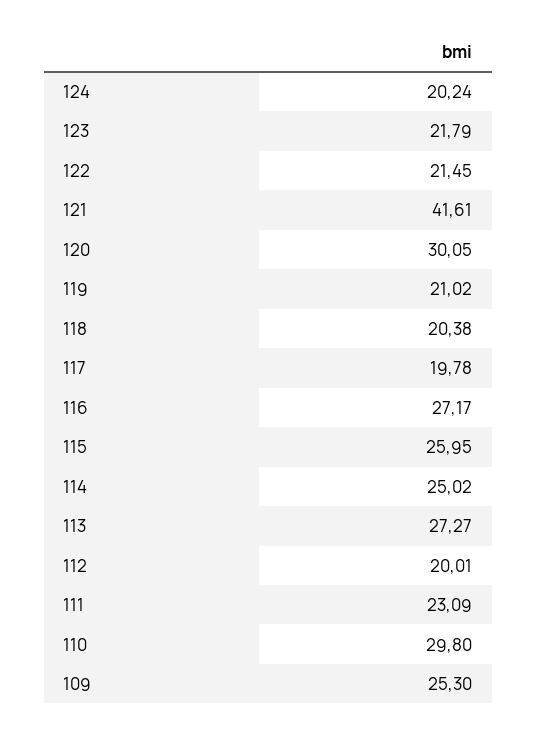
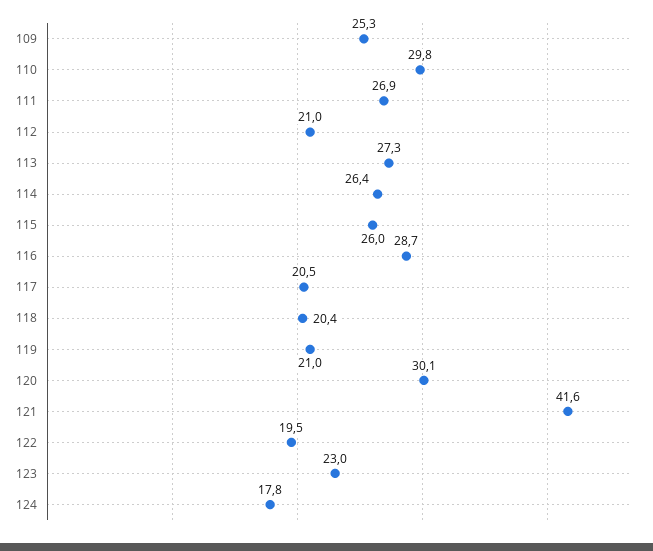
124: 20.24 -> 17.8
123: 21.79 -> 23
122: 21.45 -> 19.5
117: 19.78 -> 20.5
116: 27.17 -> 28.7
114: 25.02 -> 26.4
112: 20.01 -> 21
111: 23.09 -> 26.9

